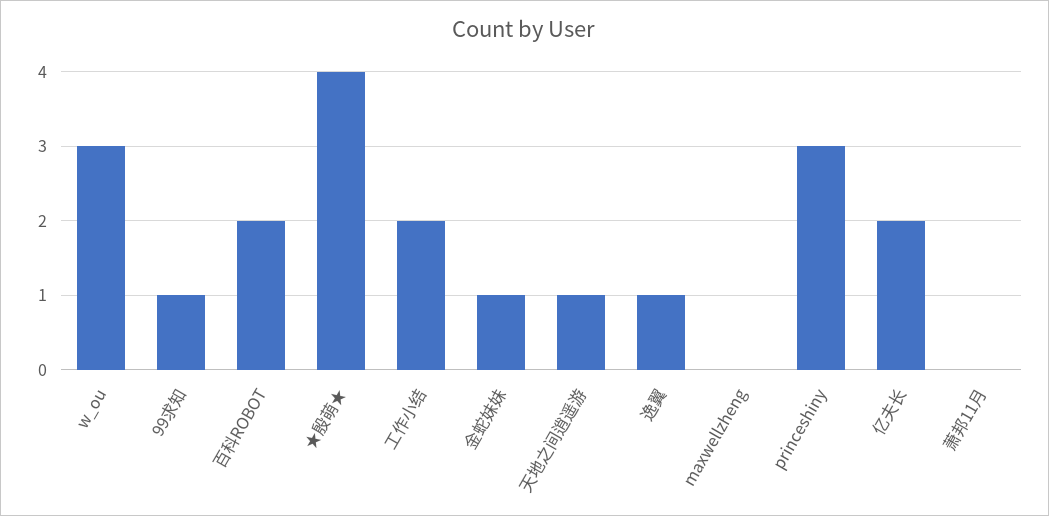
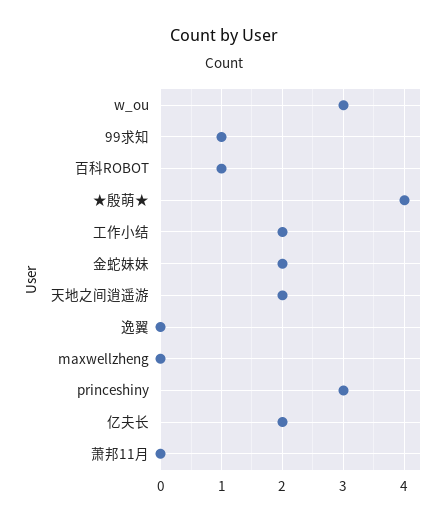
百科ROBOT: 2 -> 1
金蛇妹妹: 1 -> 2
天地之间逍遥游: 1 -> 2
逸翼: 1 -> 0

